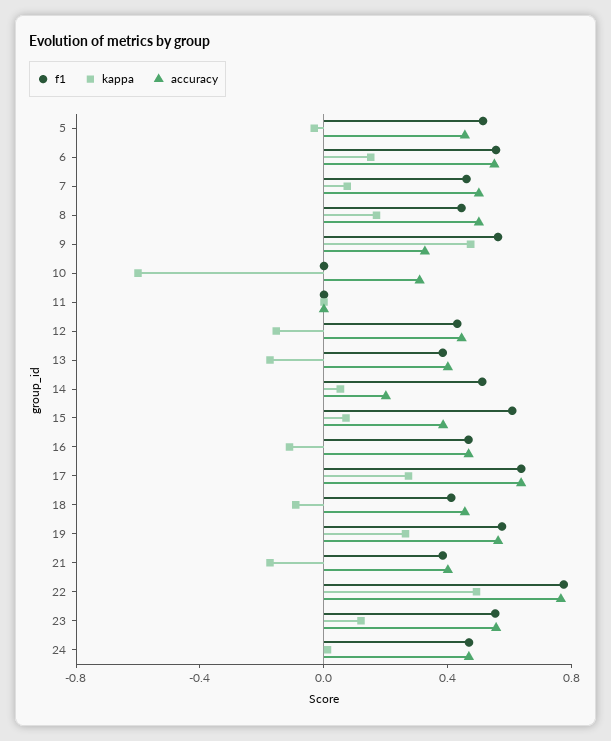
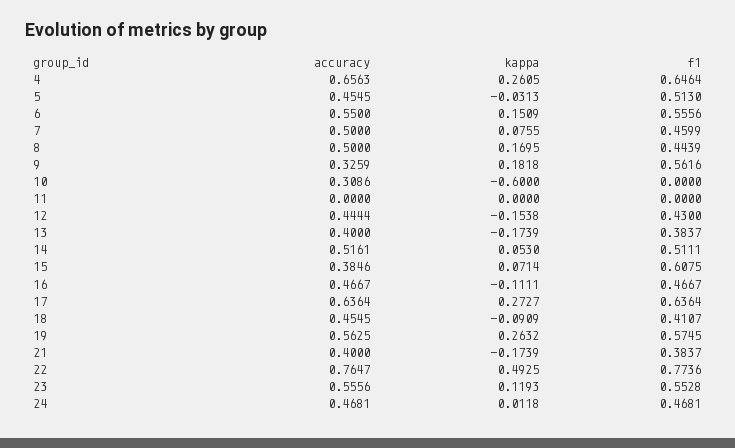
kappa, 9: 0.5 -> 0.1818
accuracy, 14: 0.2 -> 0.5161
accuracy, 4: none -> 0.6563
kappa, 4: none -> 0.2605
f1, 4: none -> 0.6464

